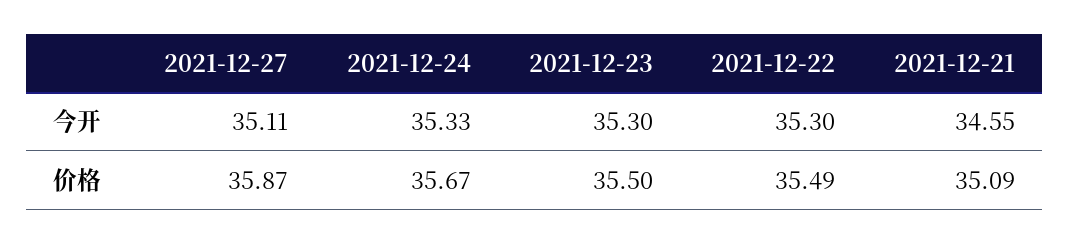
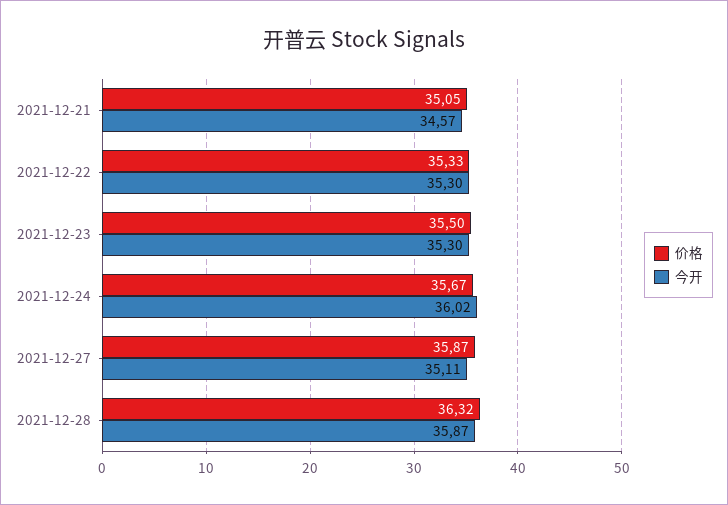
今开, 2021-12-24: 35.33 -> 36.02
今开, 2021-12-21: 34.55 -> 34.57
价格, 2021-12-22: 35.49 -> 35.33
价格, 2021-12-21: 35.09 -> 35.05
价格, 2021-12-28: none -> 36.32
今开, 2021-12-28: none -> 35.87

